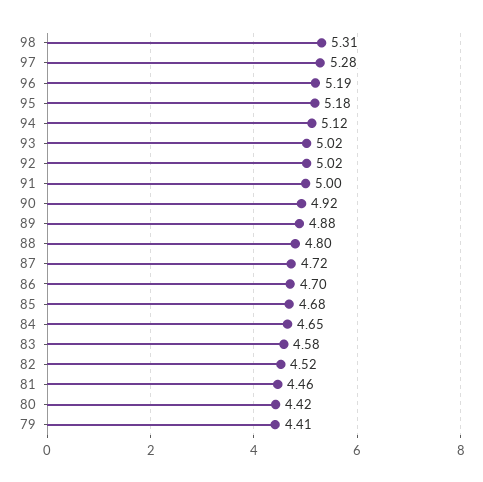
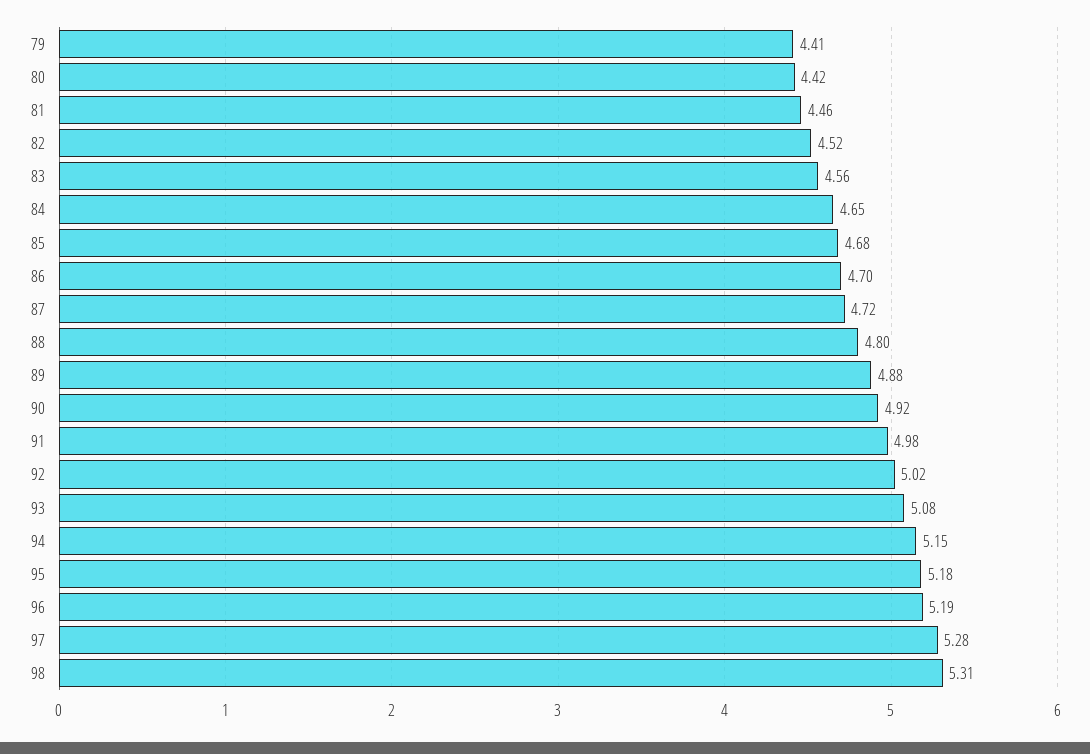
94: 5.12 -> 5.15
93: 5.02 -> 5.08
91: 5 -> 4.98
83: 4.58 -> 4.56

